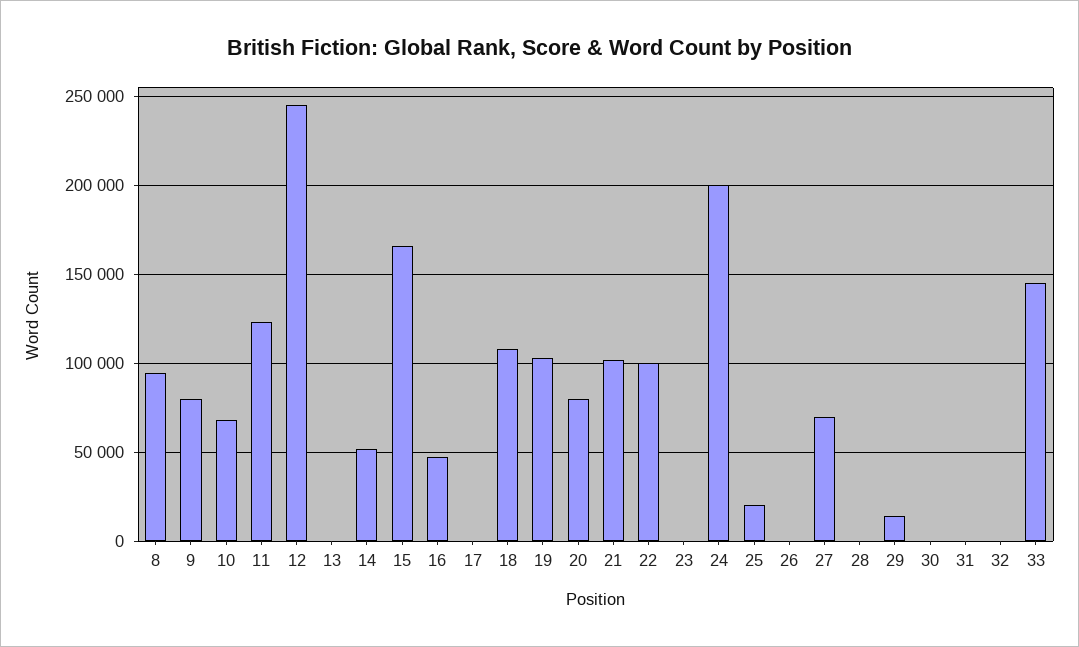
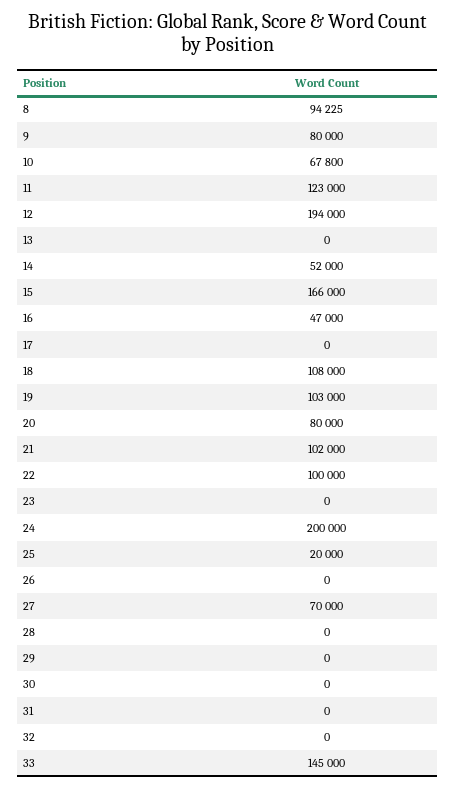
12: 245000 -> 194000
29: 15000 -> 0

